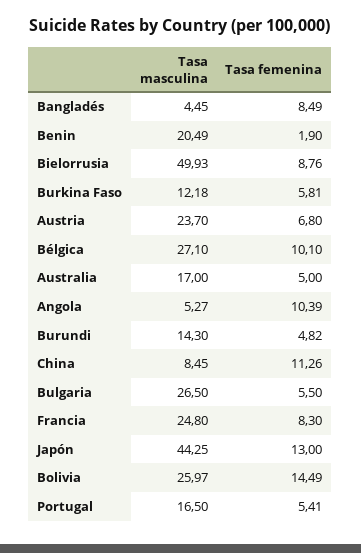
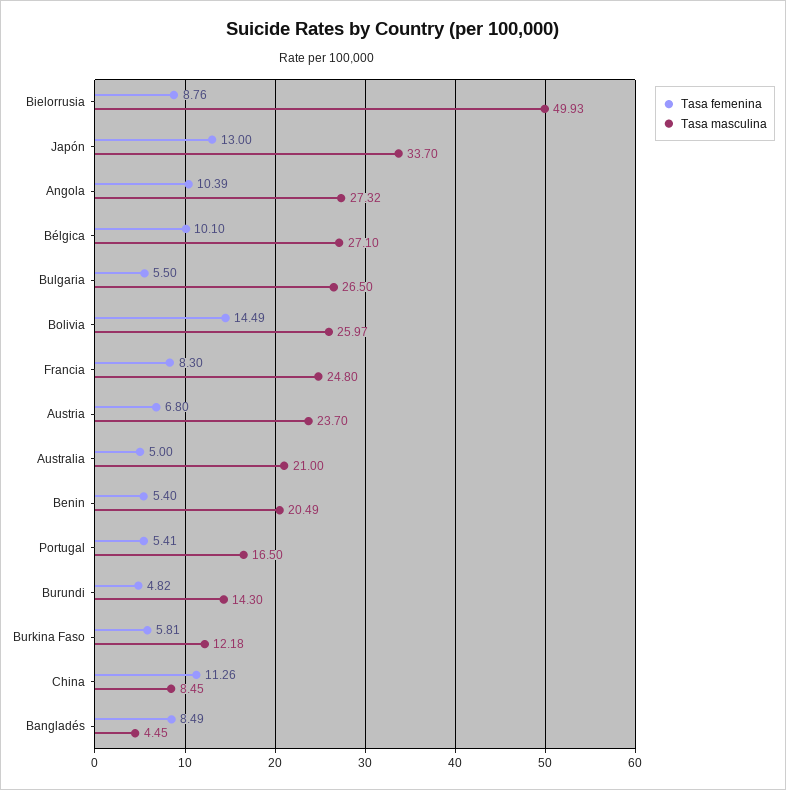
Tasa femenina, Benin: 1.9 -> 5.4
Tasa masculina, Australia: 17 -> 21
Tasa masculina, Angola: 5.27 -> 27.32
Tasa masculina, Japón: 44.25 -> 33.7

